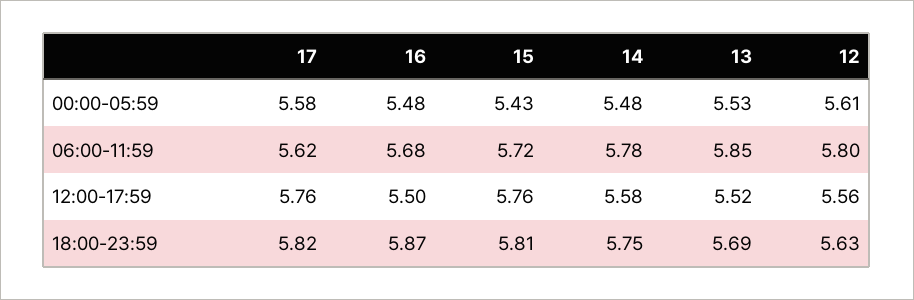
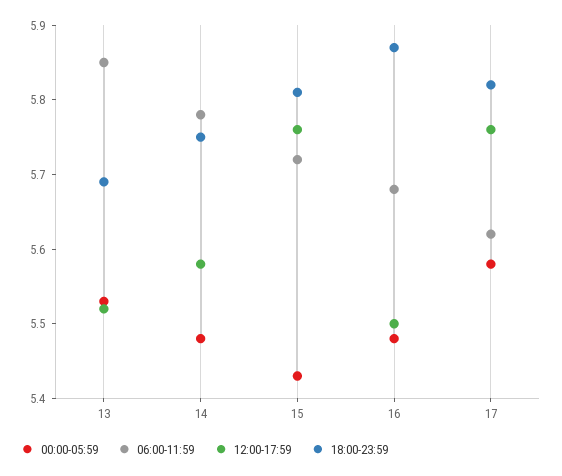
00:00-05:59, 12: 5.61 -> none
06:00-11:59, 12: 5.8 -> none
12:00-17:59, 12: 5.56 -> none
18:00-23:59, 12: 5.63 -> none

